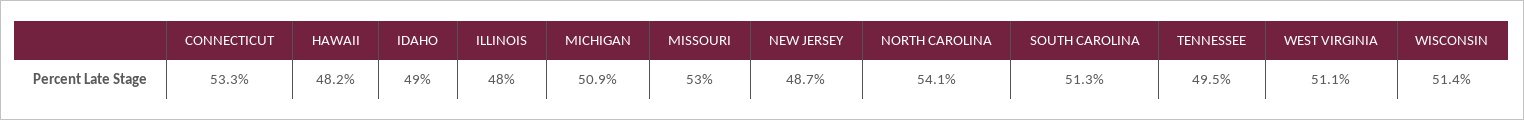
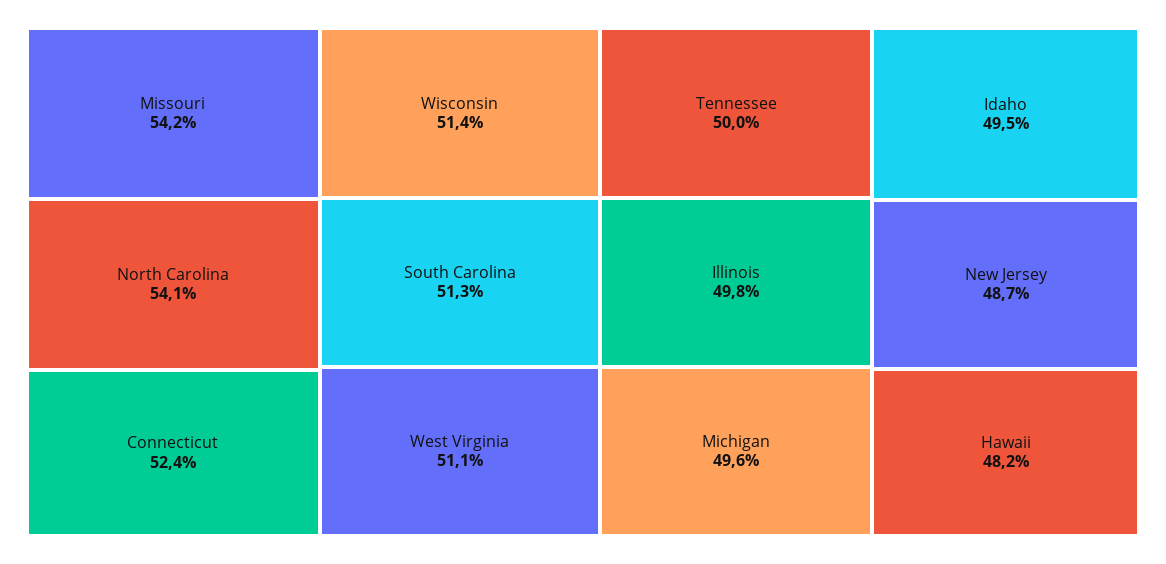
CONNECTICUT: 53.3 -> 52.4
IDAHO: 49 -> 49.5
ILLINOIS: 48 -> 49.8
MICHIGAN: 50.9 -> 49.6
MISSOURI: 53 -> 54.2
TENNESSEE: 49.5 -> 50

